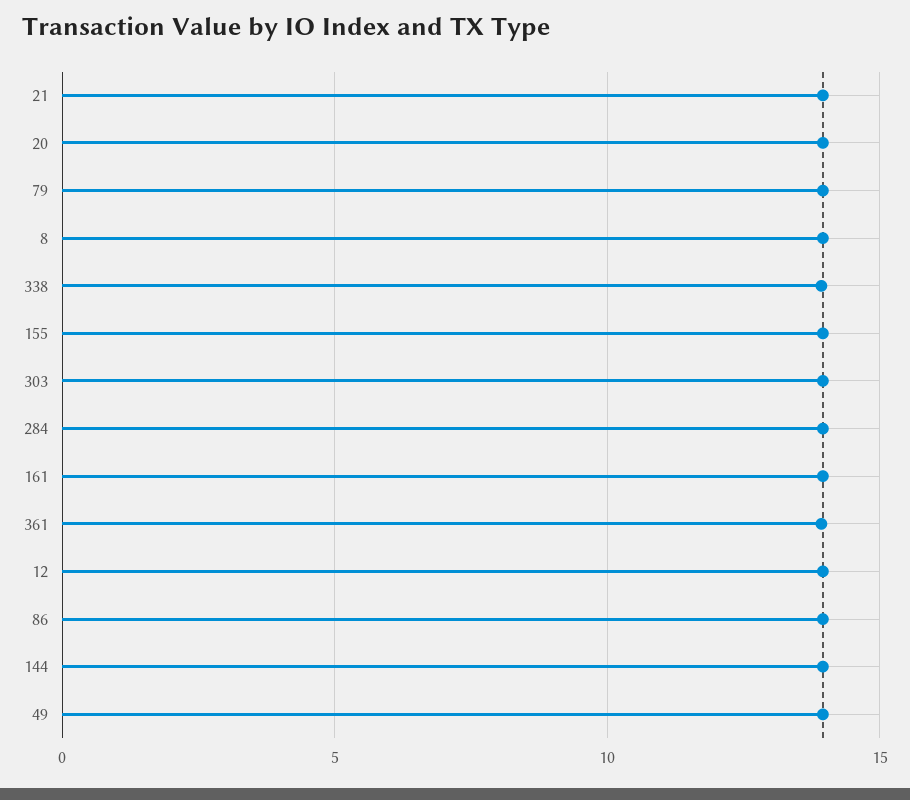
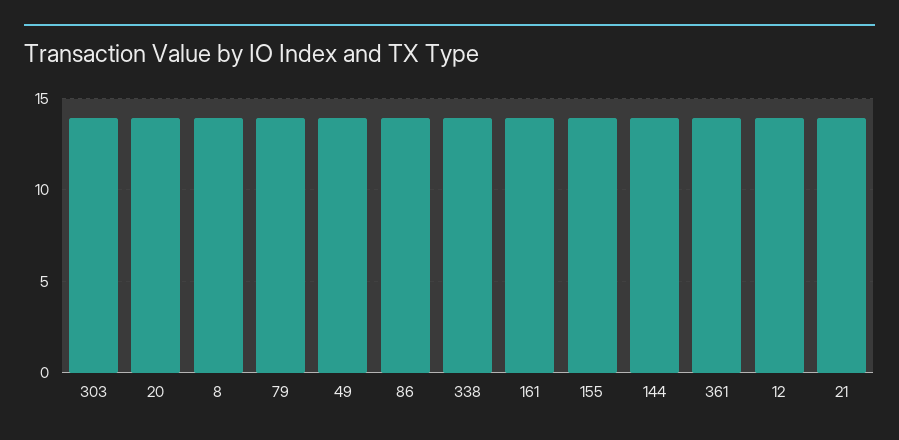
284: 14 -> none

